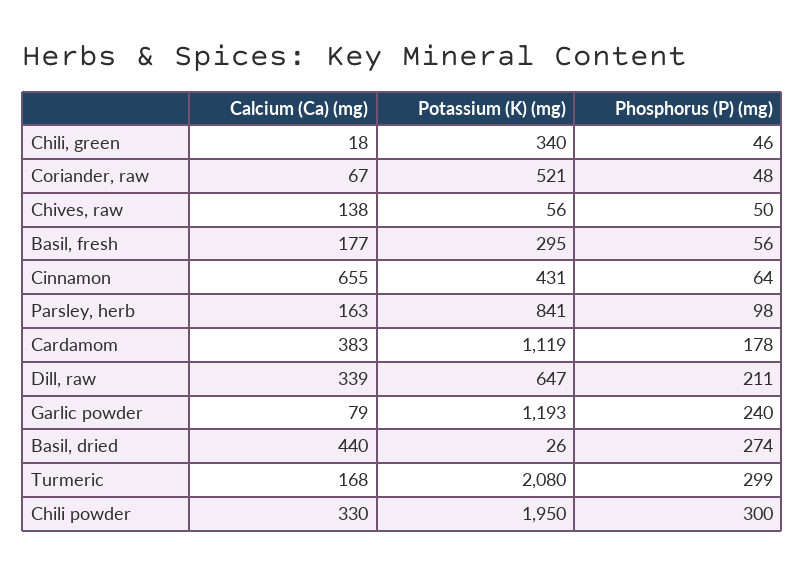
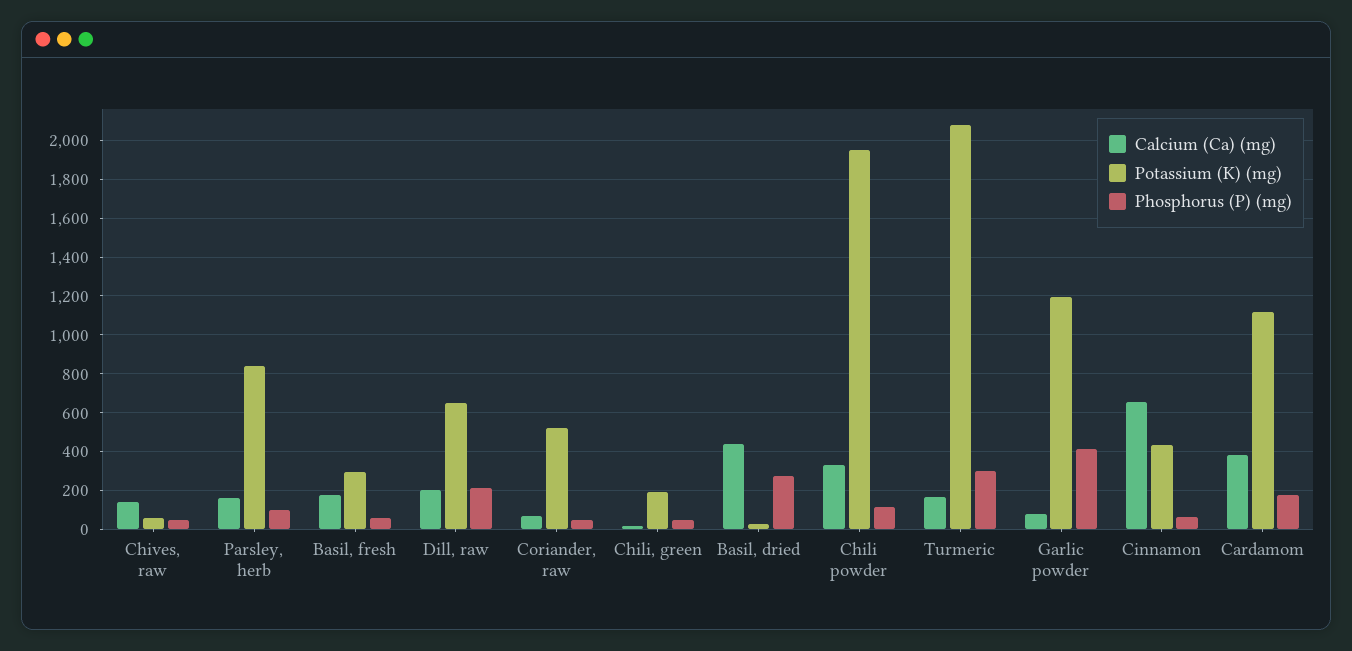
Potassium (K) (mg), Chili, green: 340 -> 200
Calcium (Ca) (mg), Dill, raw: 339 -> 200
Phosphorus (P) (mg), Garlic powder: 240 -> 400
Phosphorus (P) (mg), Chili powder: 300 -> 100

